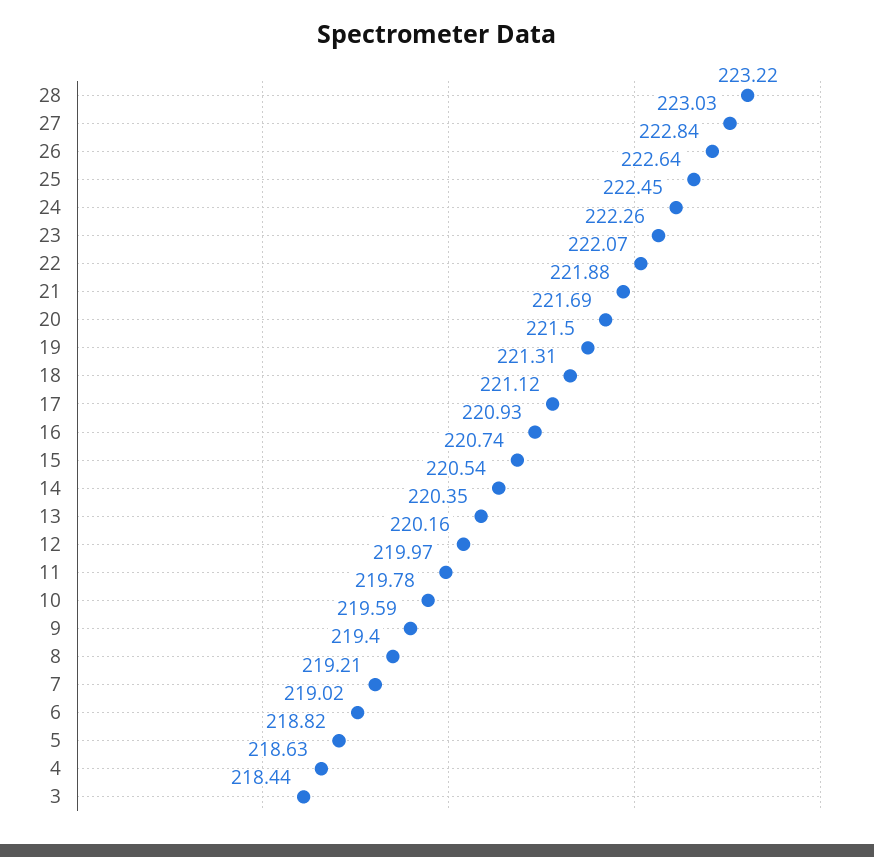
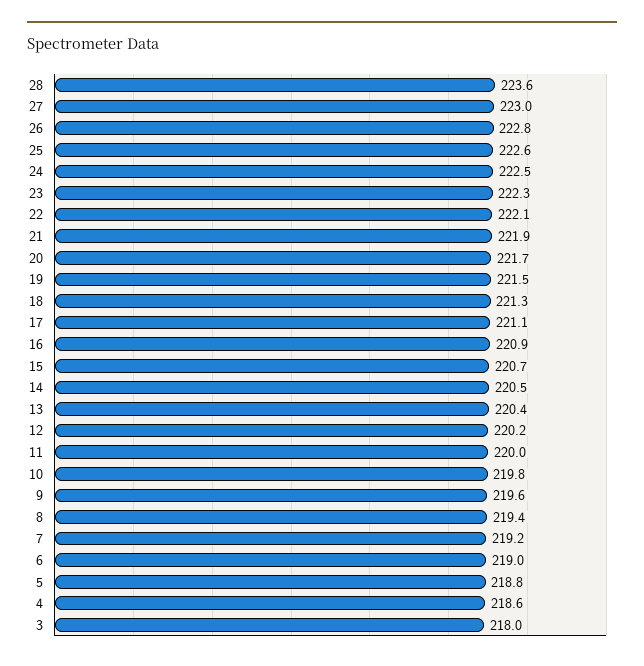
28: 223.22 -> 223.6
3: 218.44 -> 218

